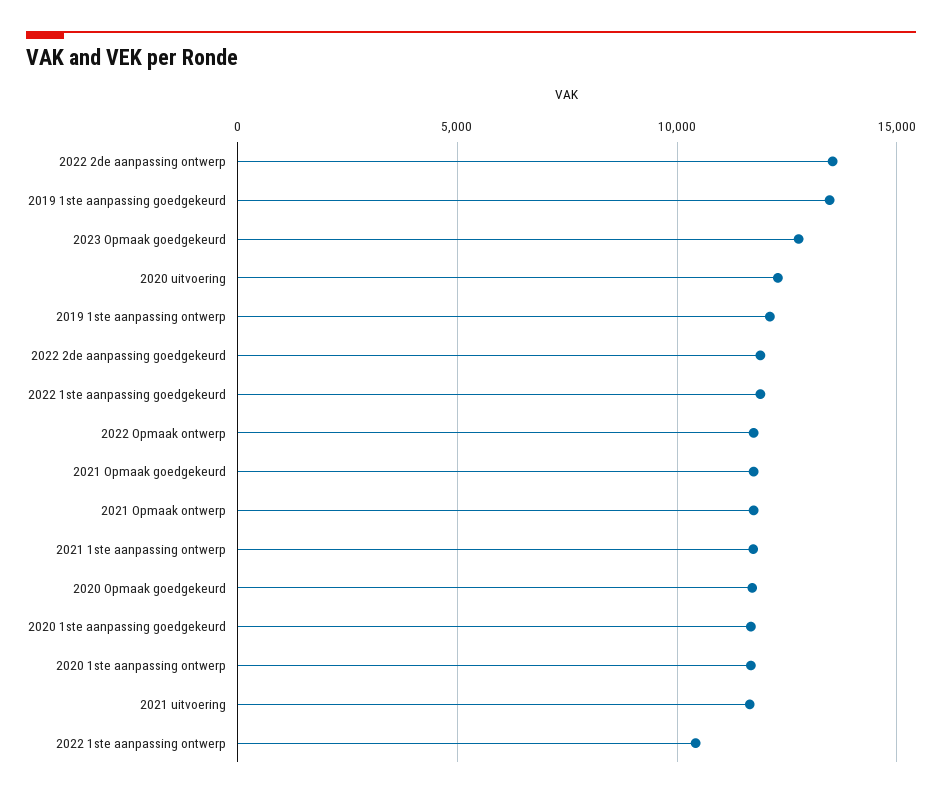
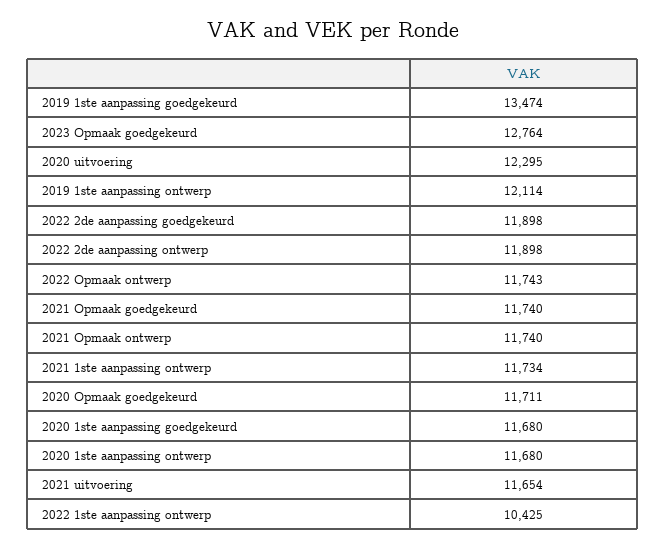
2022 2de aanpassing ontwerp: 13500 -> 11898
2022 1ste aanpassing goedgekeurd: 12000 -> none

